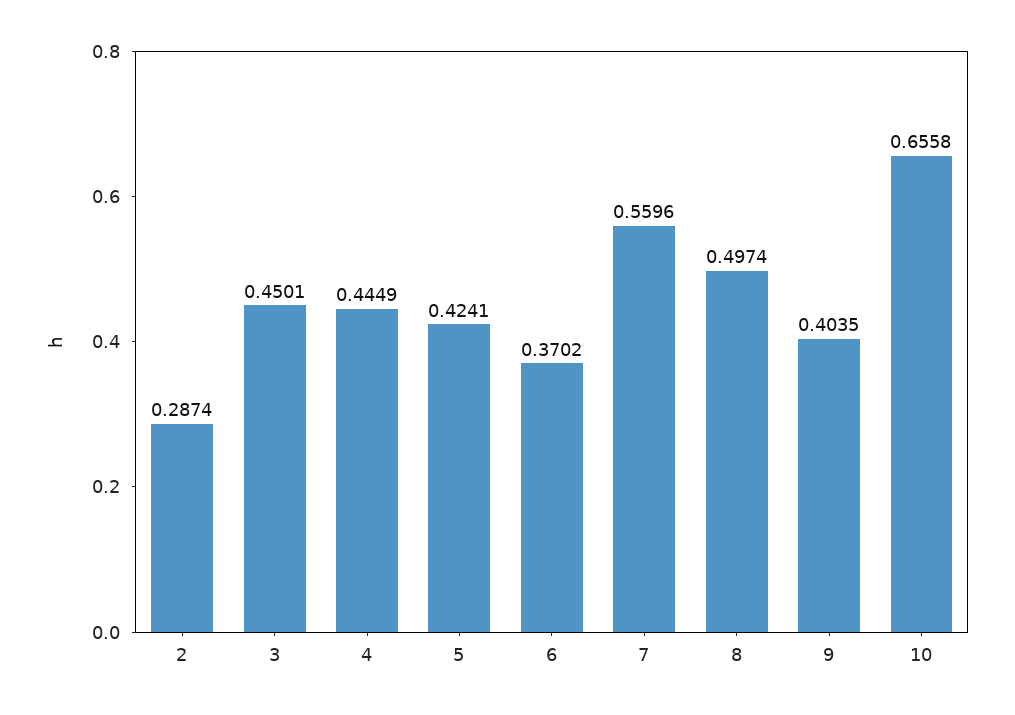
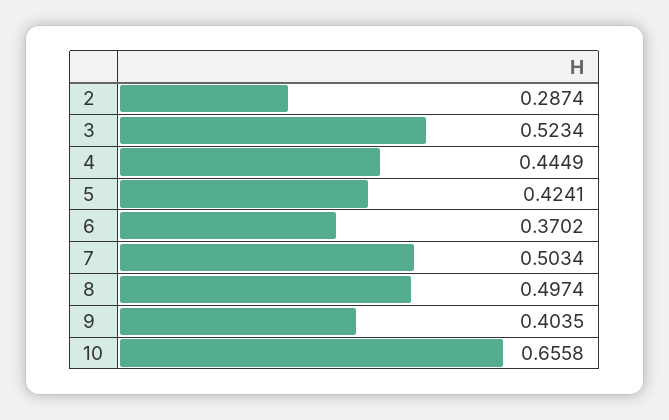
3: 0.4501 -> 0.5234
7: 0.5596 -> 0.5034

